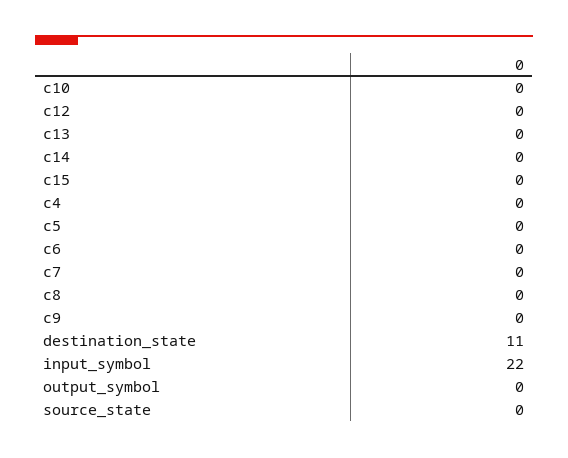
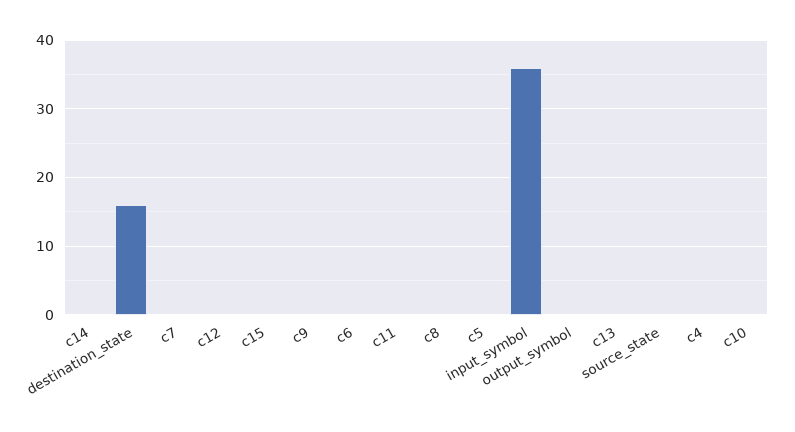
destination_state: 11 -> 16
input_symbol: 22 -> 36
c11: none -> 0

